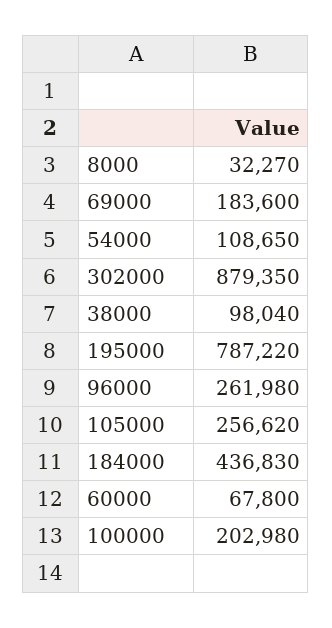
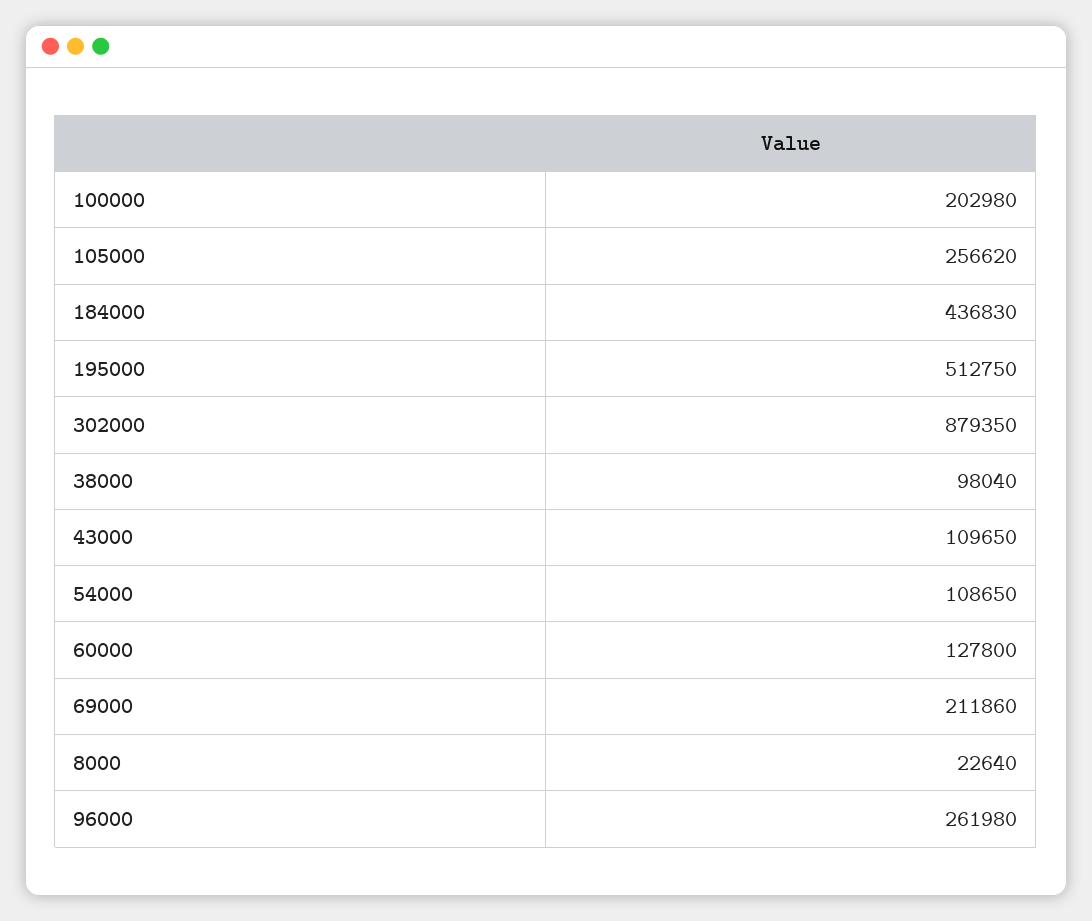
8000: 32270 -> 22640
69000: 183600 -> 211860
195000: 787220 -> 512750
60000: 67800 -> 127800
43000: none -> 109650

